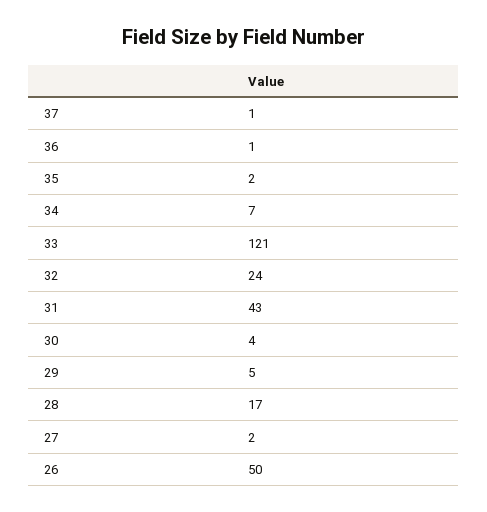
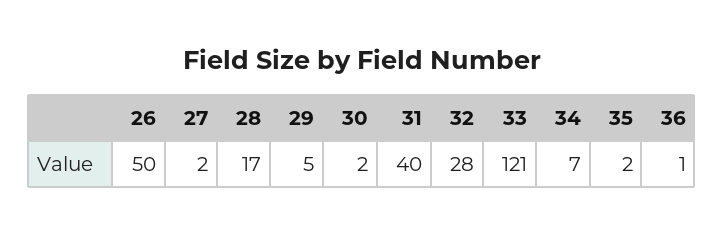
37: 1 -> none
32: 24 -> 28
31: 43 -> 40
30: 4 -> 2

